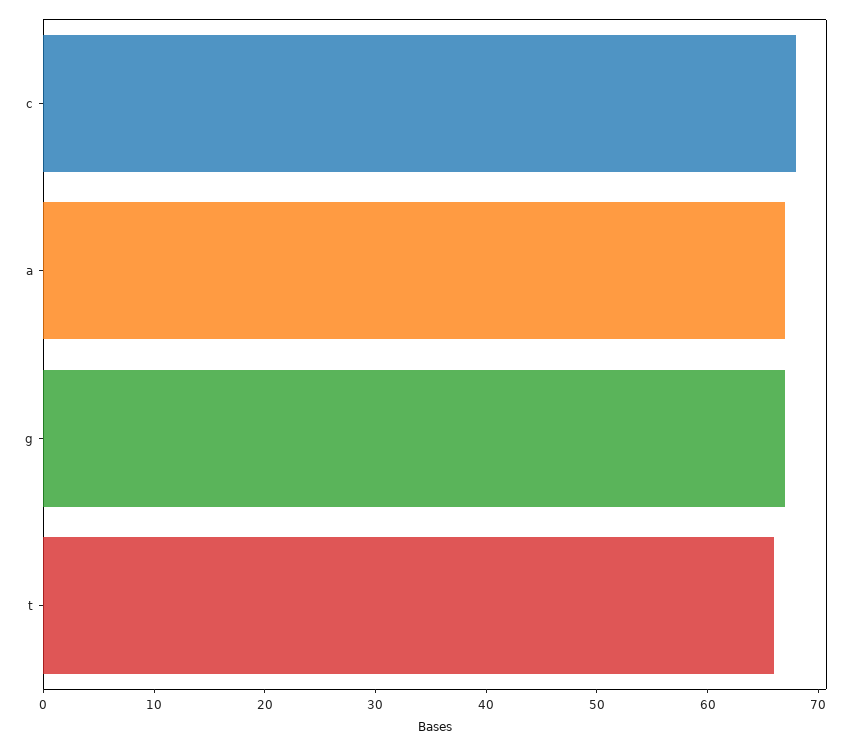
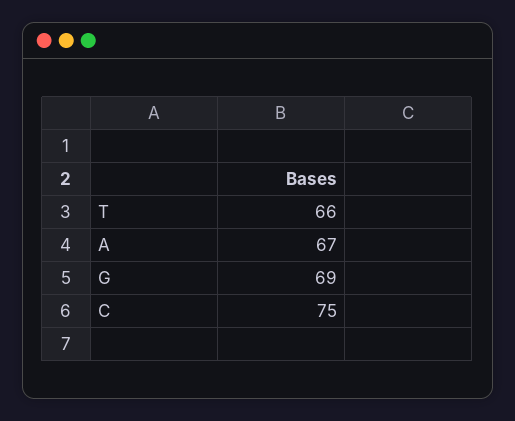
c: 68 -> 75
g: 67 -> 69

